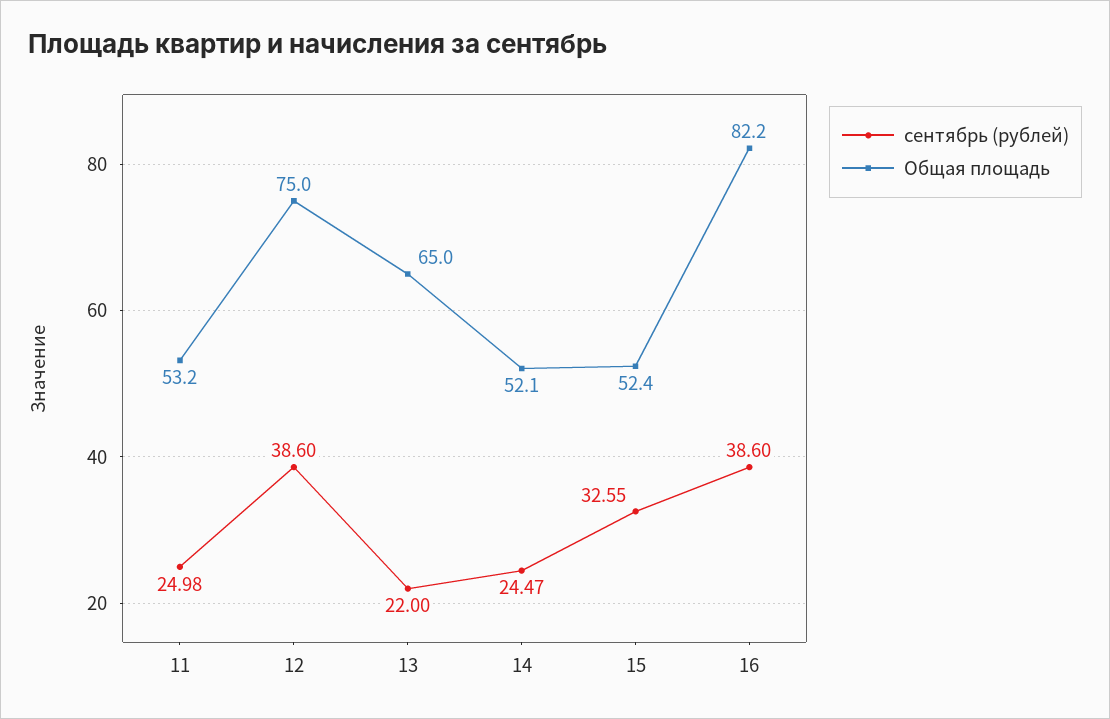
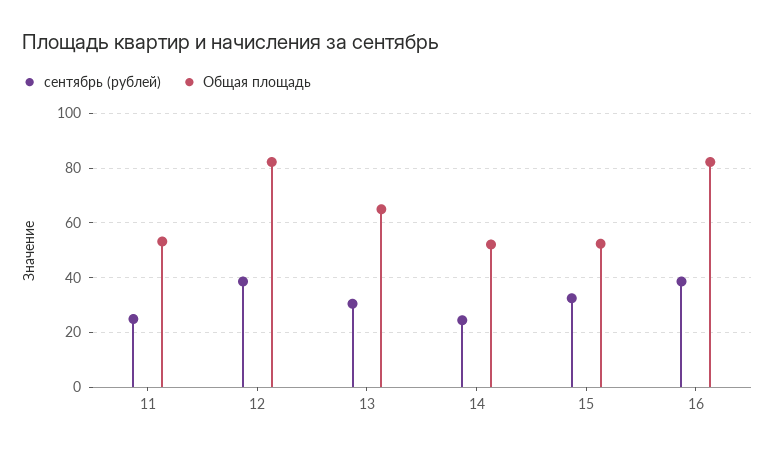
Общая площадь, 12: 75 -> 82.5
сентябрь (рублей), 13: 22 -> 30

